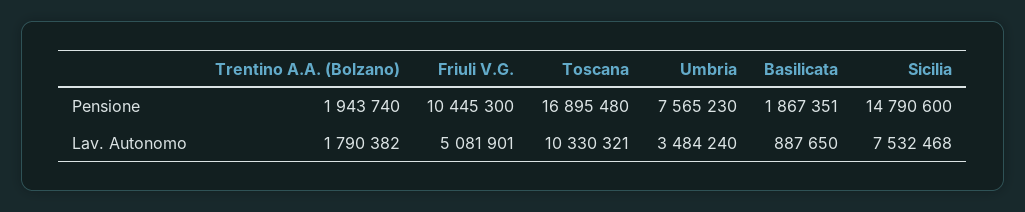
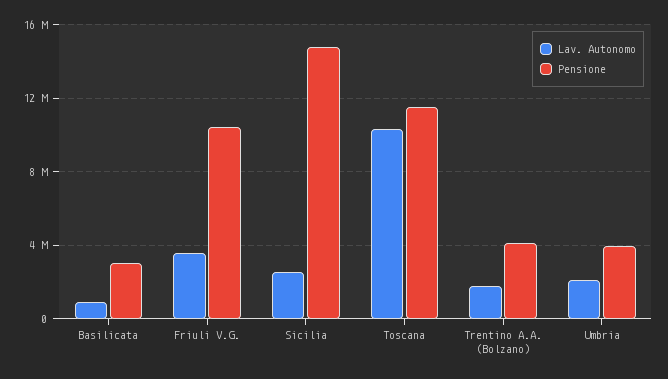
Pensione, Trentino A.A. (Bolzano): 1943740 -> 4000000
Pensione, Toscana: 16895480 -> 11500000
Pensione, Umbria: 7565230 -> 4000000
Pensione, Basilicata: 1867351 -> 3000000
Lav. Autonomo, Friuli V.G.: 5081901 -> 3500000
Lav. Autonomo, Umbria: 3484240 -> 2000000
Lav. Autonomo, Sicilia: 7532468 -> 2500000

